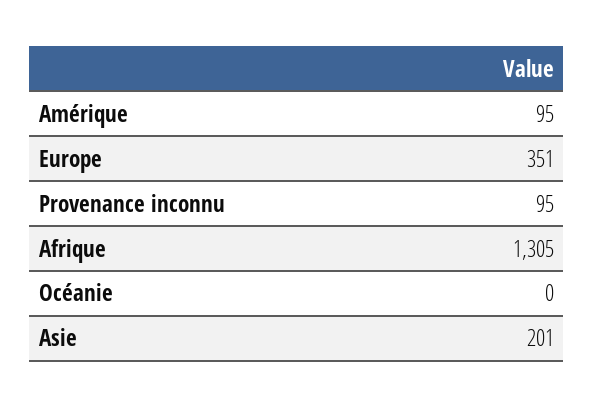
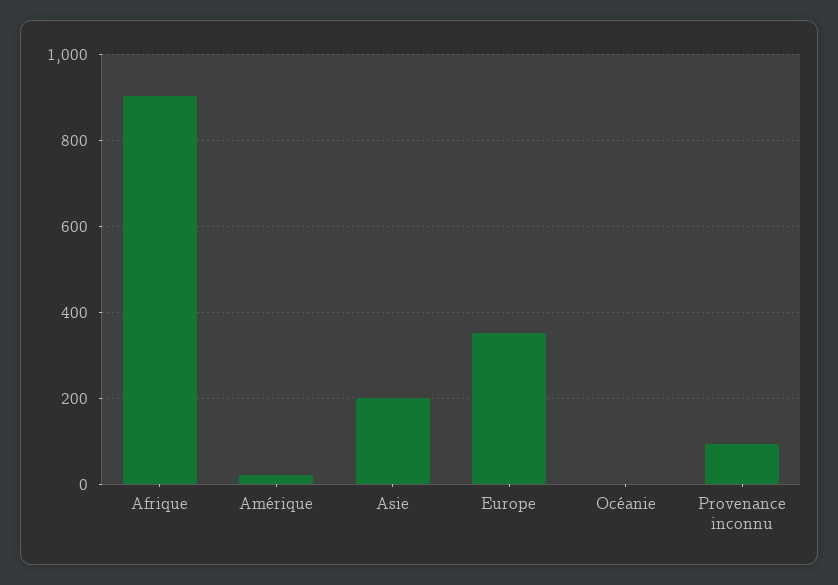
Amérique: 95 -> 20
Afrique: 1305 -> 900

